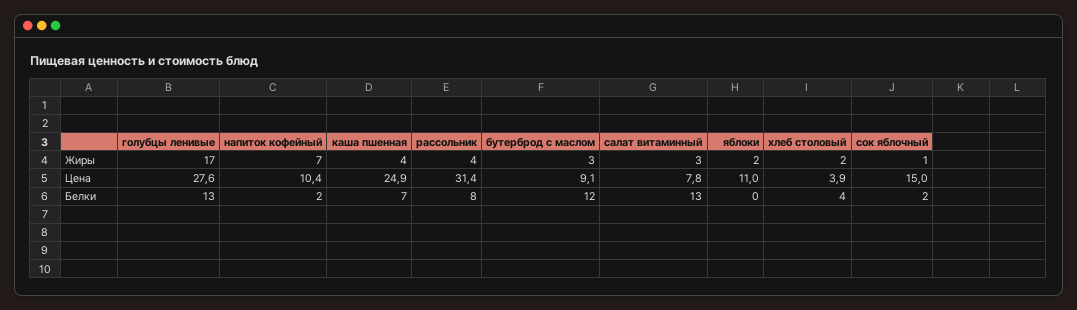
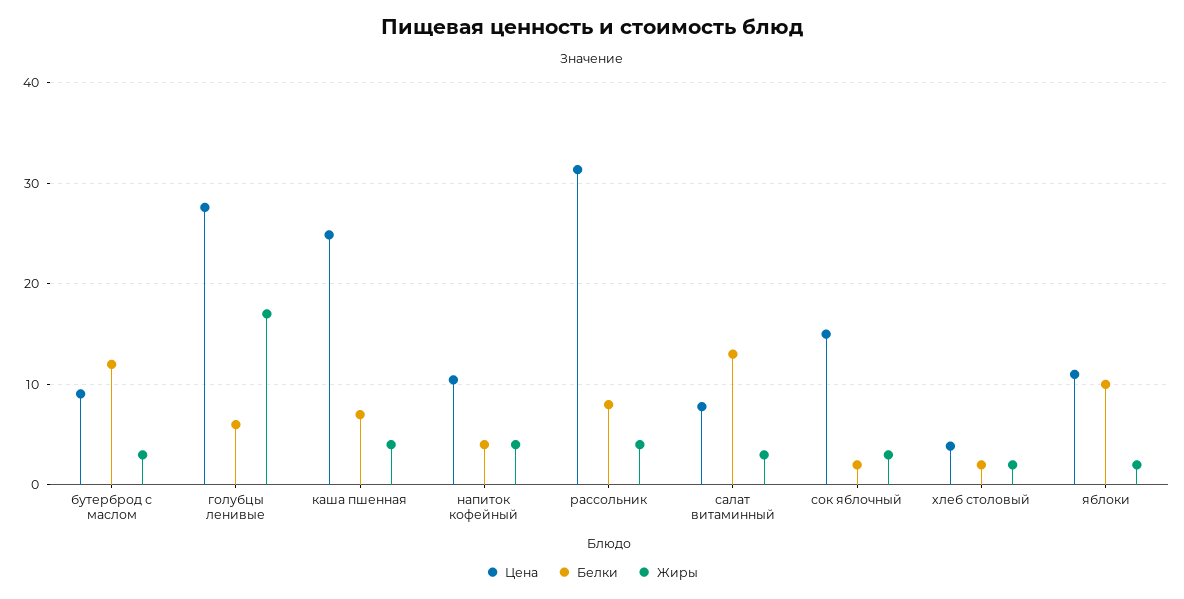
Жиры, напиток кофейный: 7 -> 4
Жиры, сок яблочный: 1 -> 3
Белки, голубцы ленивые: 13 -> 6
Белки, напиток кофейный: 2 -> 4
Белки, яблоки: 0 -> 10
Белки, хлеб столовый: 4 -> 2

